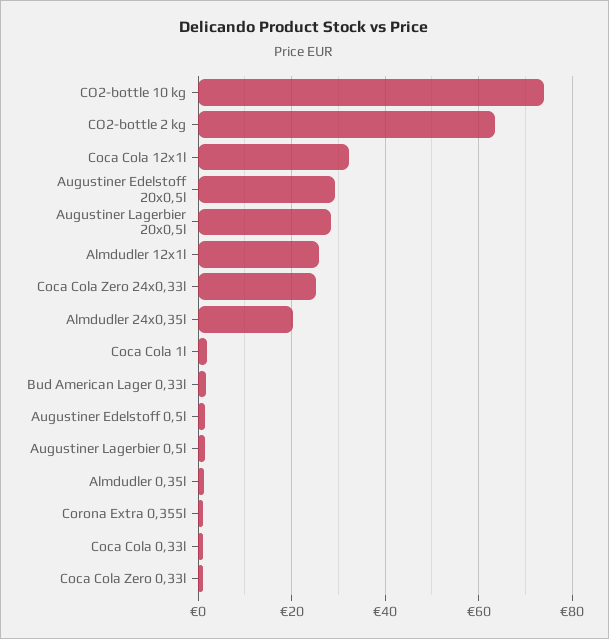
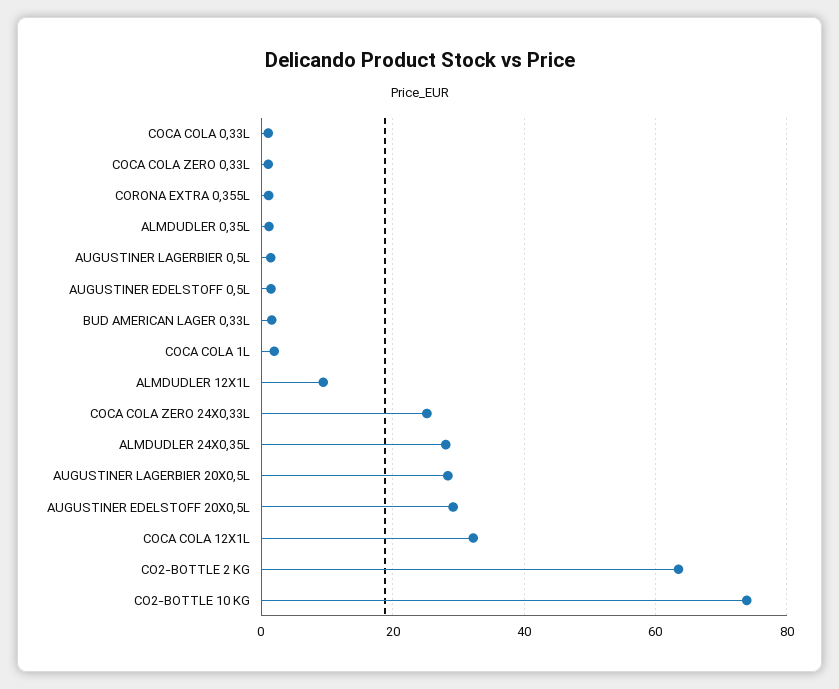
Almdudler 12x1l: 26 -> 10
Almdudler 24x0,35l: 20 -> 28

